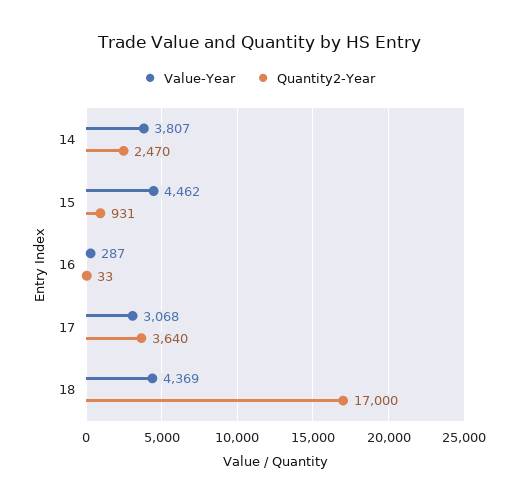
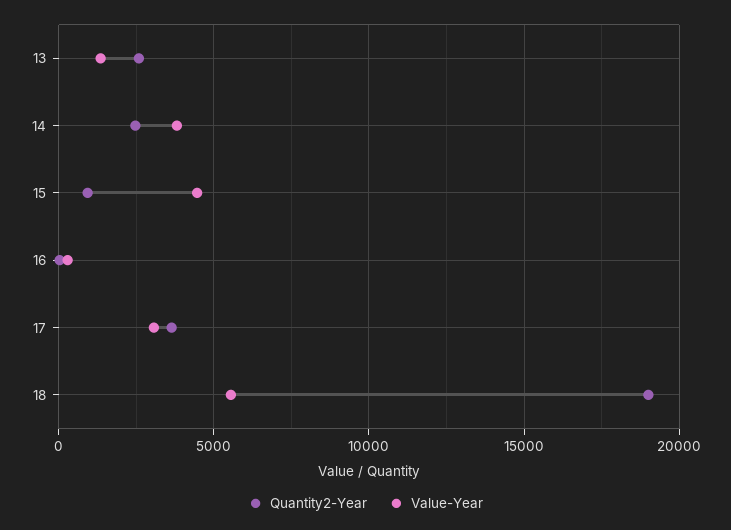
Value-Year, 18: 4369 -> 5500
Quantity2-Year, 18: 17000 -> 19000
Quantity2-Year, 13: none -> 2500
Value-Year, 13: none -> 1500

